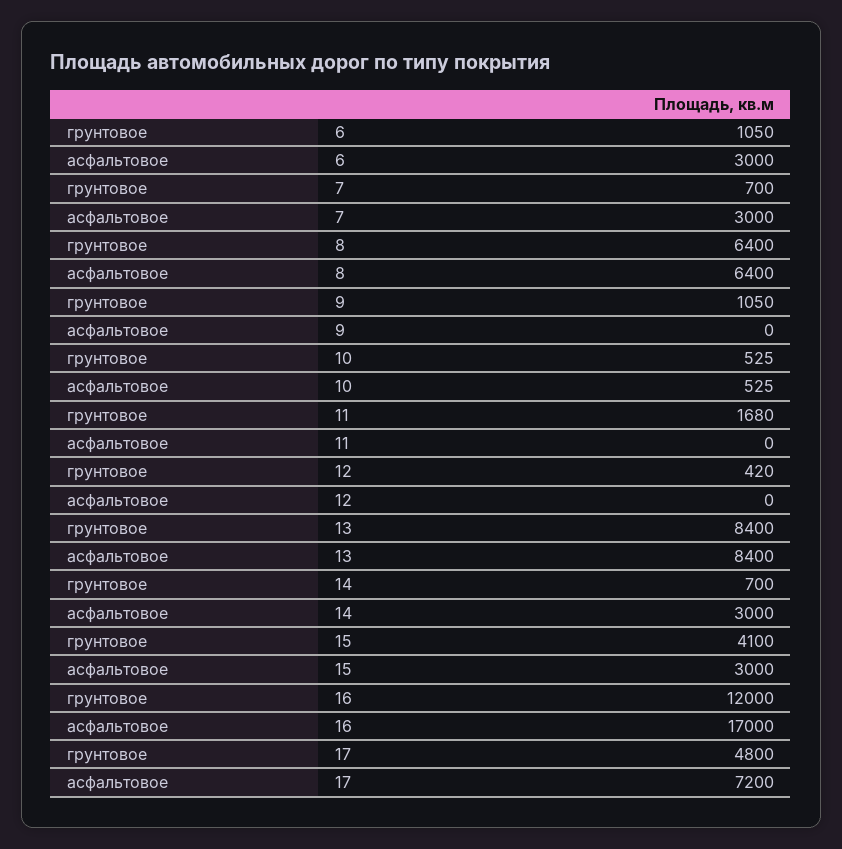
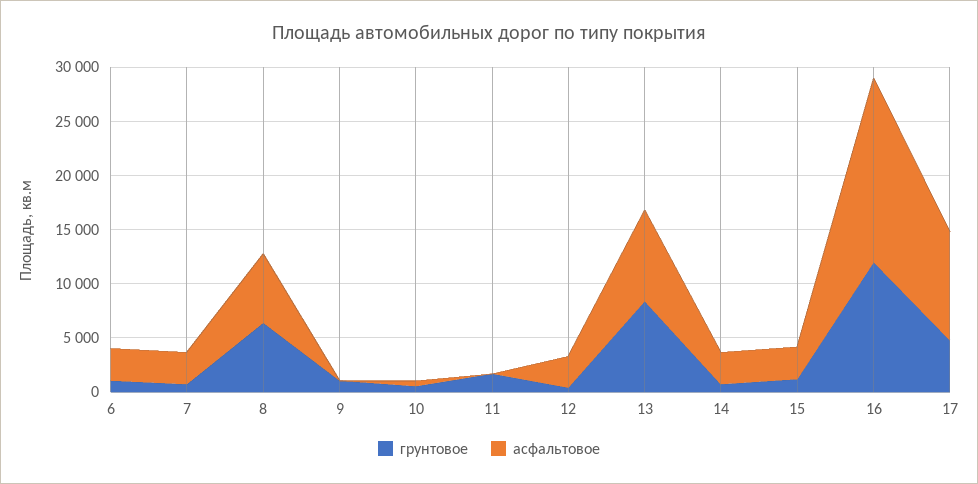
асфальтовое, 12: 0 -> 3000
грунтовое, 15: 4100 -> 1000
асфальтовое, 17: 7200 -> 10000

